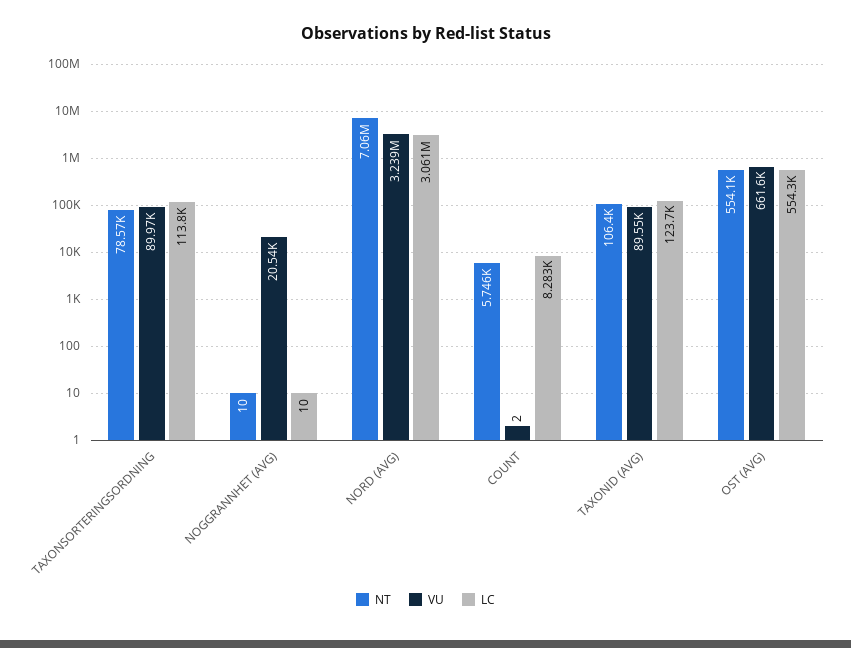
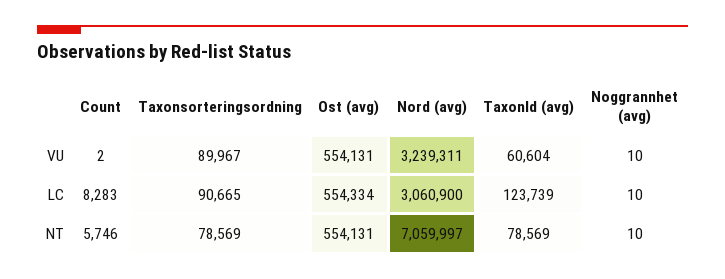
LC, TAXONSORTERINGSORDNING: 113800 -> 90665
VU, NOGGRANNHET (AVG): 20540 -> 10
NT, TAXONID (AVG): 106400 -> 78569
VU, TAXONID (AVG): 89550 -> 60604
VU, OST (AVG): 661600 -> 554131

